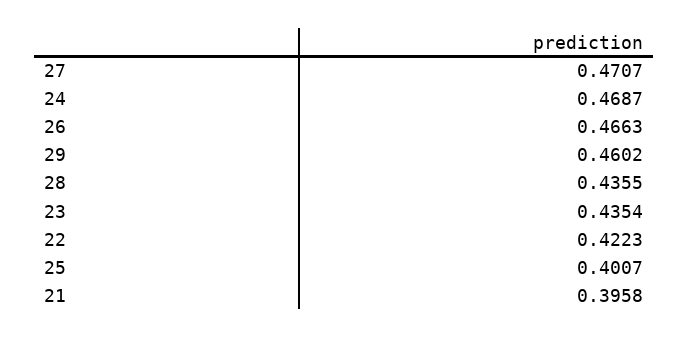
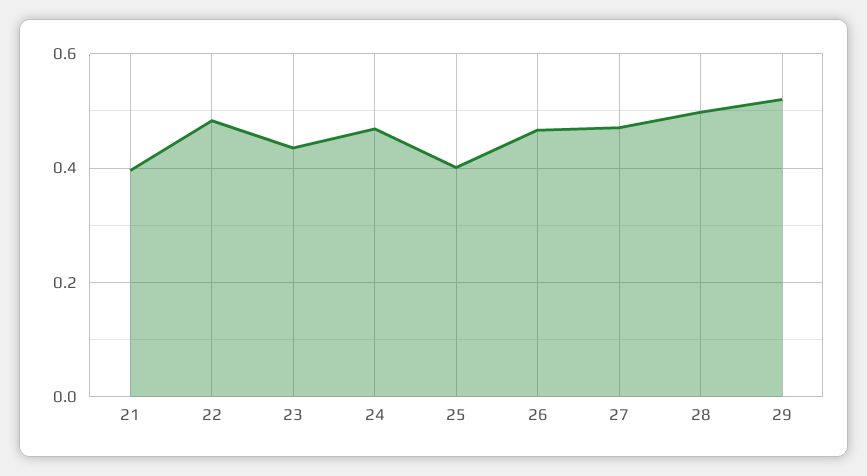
29: 0.4602 -> 0.52
28: 0.4355 -> 0.5
22: 0.4223 -> 0.48

